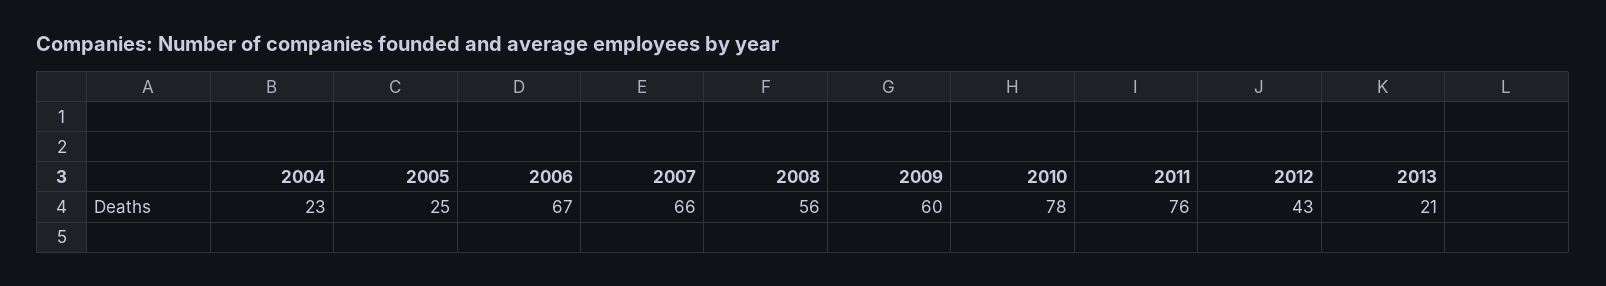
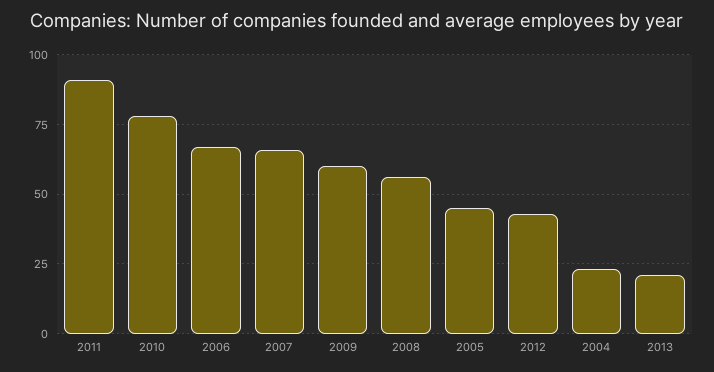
2005: 25 -> 45
2011: 76 -> 90

